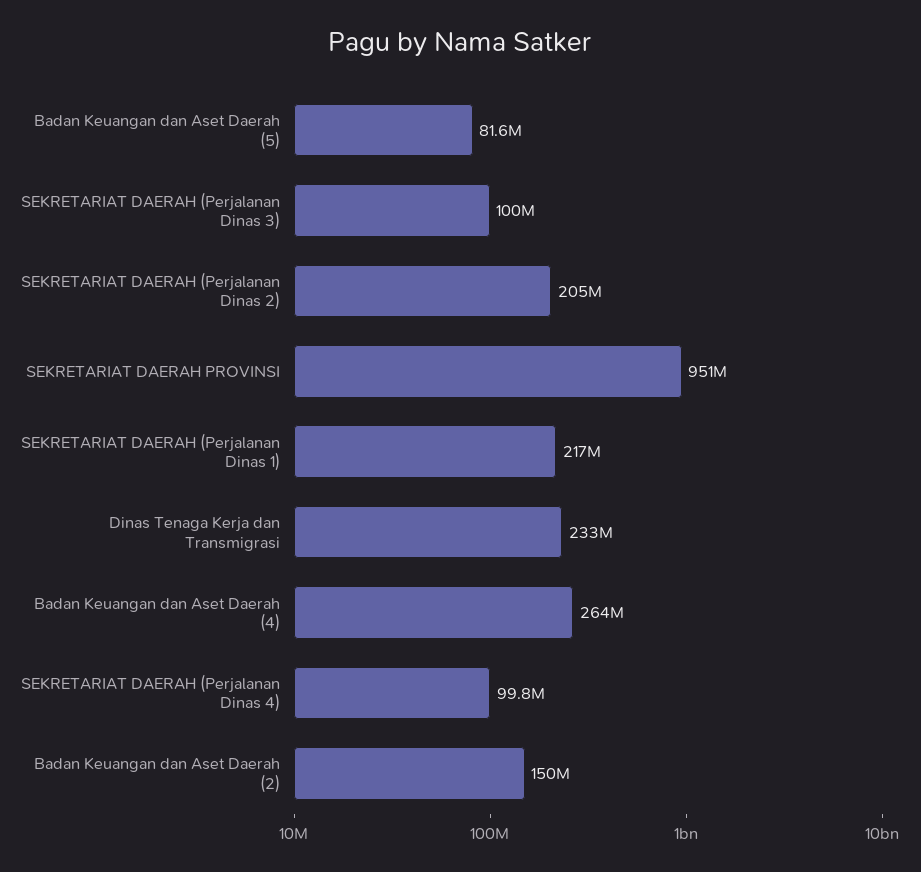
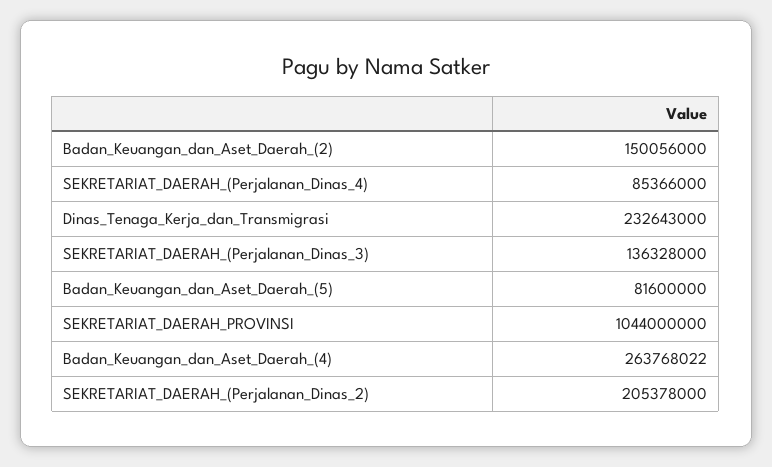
SEKRETARIAT DAERAH (Perjalanan Dinas 3): 100000000 -> 136328000
SEKRETARIAT DAERAH PROVINSI: 951000000 -> 1044000000
SEKRETARIAT DAERAH (Perjalanan Dinas 1): 217000000 -> none
SEKRETARIAT DAERAH (Perjalanan Dinas 4): 99800000 -> 85366000

